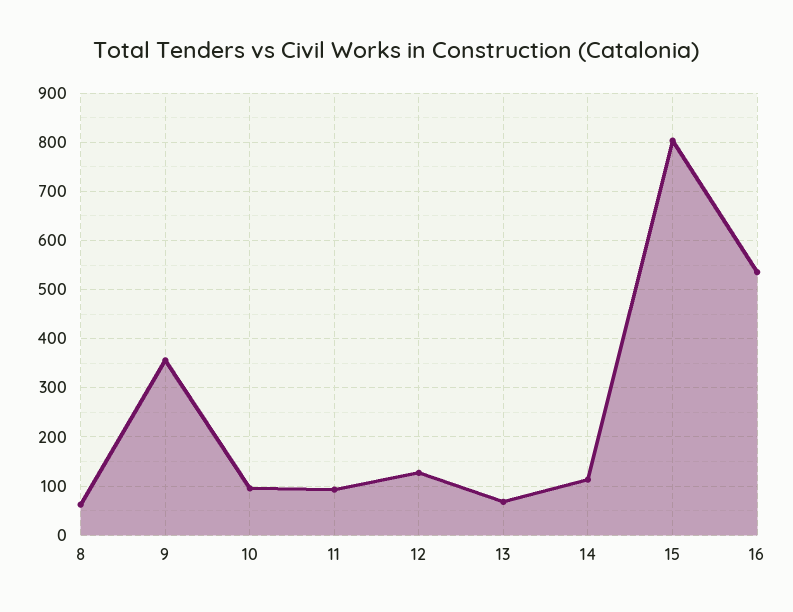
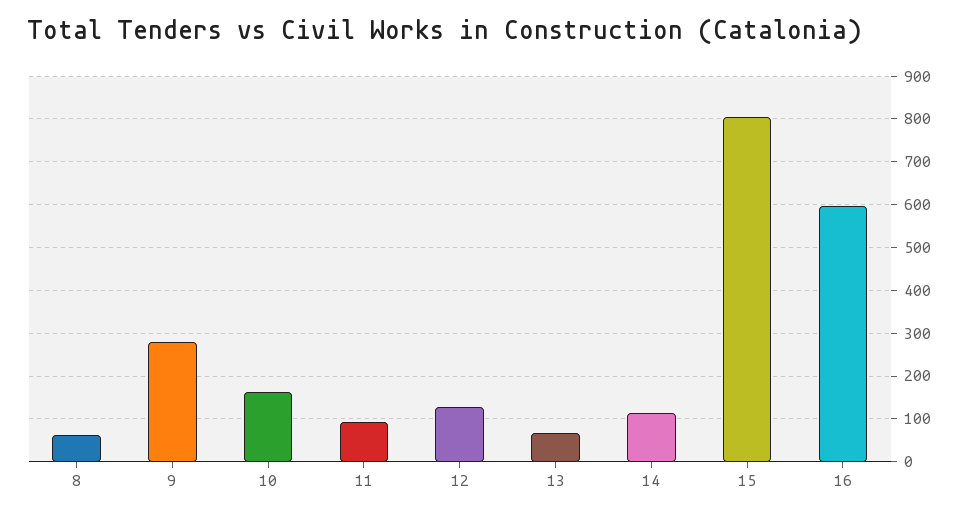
9: 360 -> 280
10: 100 -> 160
16: 540 -> 600

